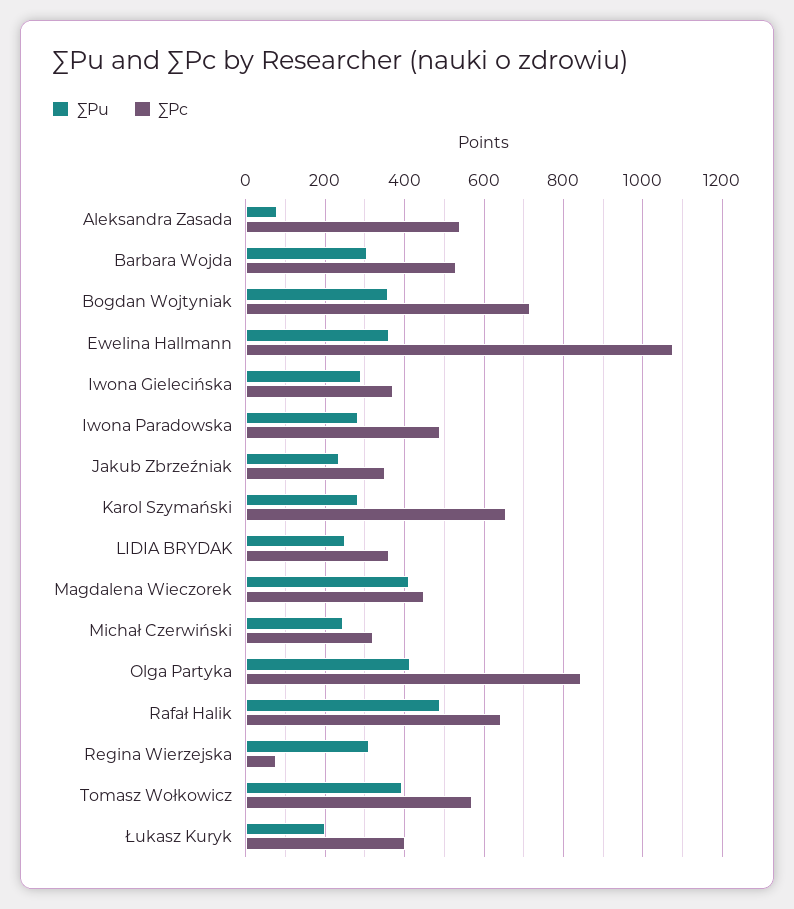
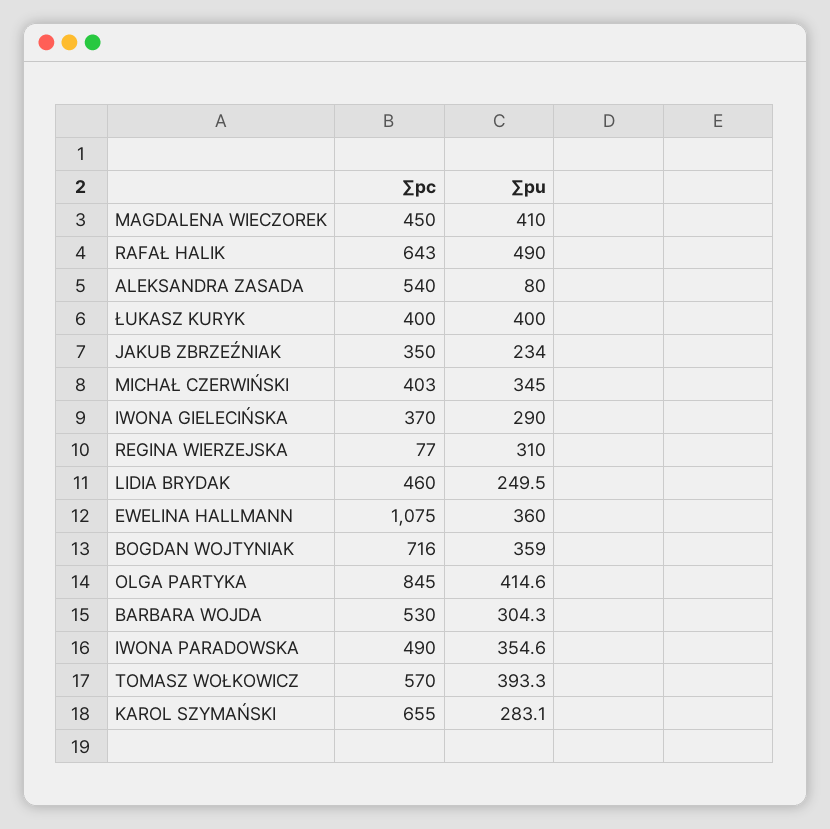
∑Pu, Iwona Paradowska: 280 -> 354.6
∑Pc, LIDIA BRYDAK: 360 -> 460
∑Pu, Michał Czerwiński: 240 -> 345
∑Pc, Michał Czerwiński: 320 -> 403
∑Pu, Łukasz Kuryk: 200 -> 400

